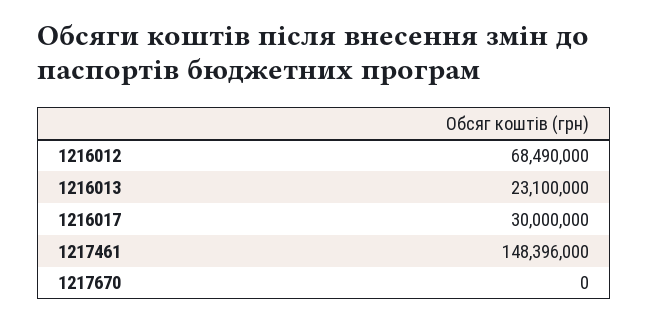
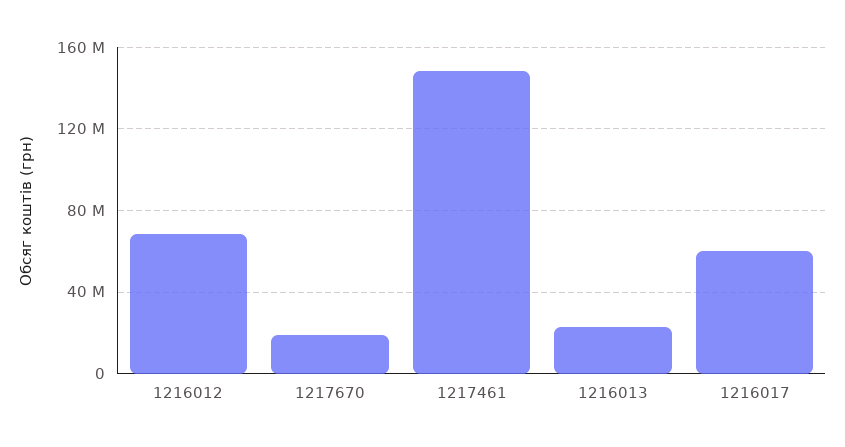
1216017: 30000000 -> 60000000
1217670: 0 -> 20000000

